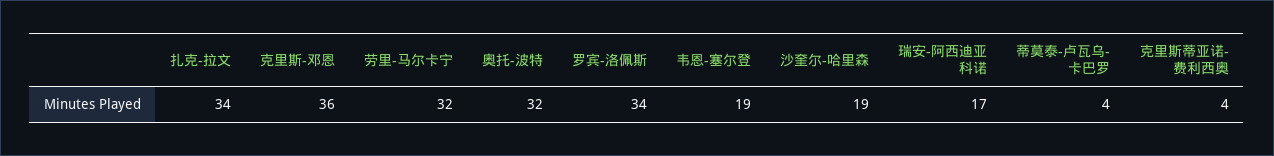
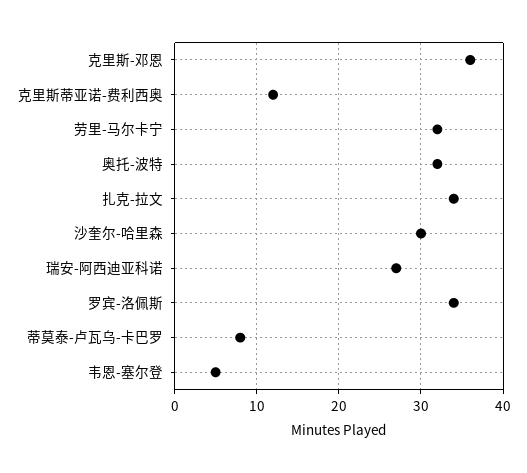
韦恩-塞尔登: 19 -> 5
沙奎尔-哈里森: 19 -> 30
瑞安-阿西迪亚科诺: 17 -> 27
蒂莫泰-卢瓦乌-卡巴罗: 4 -> 8
克里斯蒂亚诺-费利西奥: 4 -> 12

